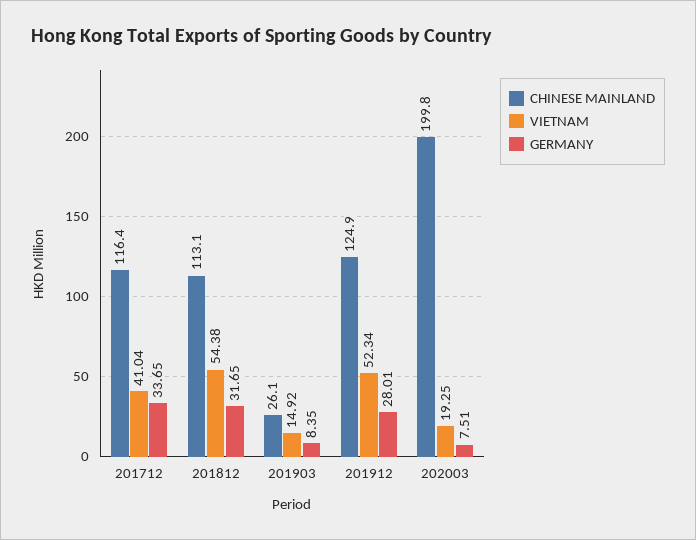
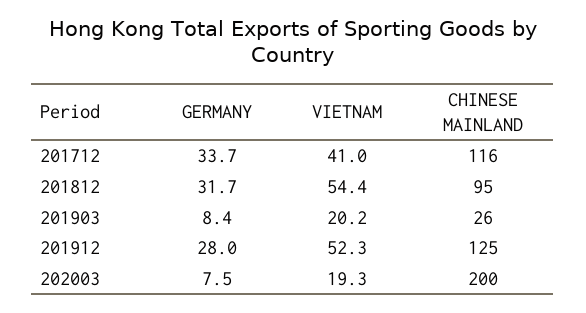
CHINESE MAINLAND, 201812: 113.1 -> 95
VIETNAM, 201903: 14.92 -> 20.2

